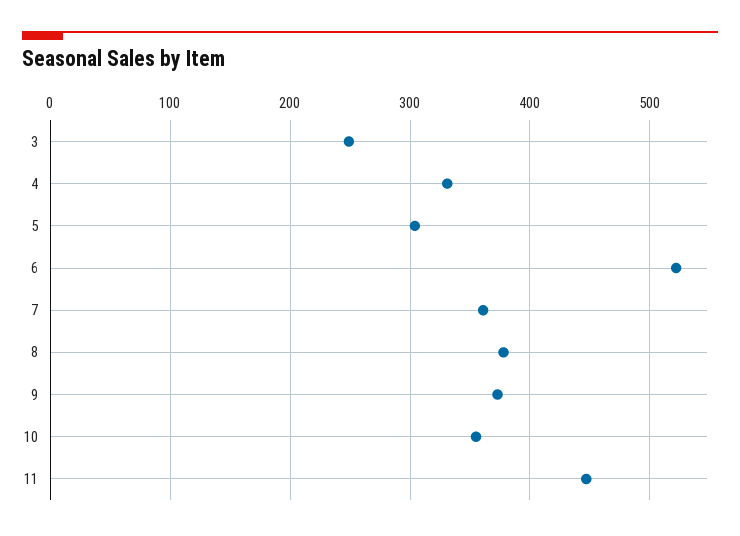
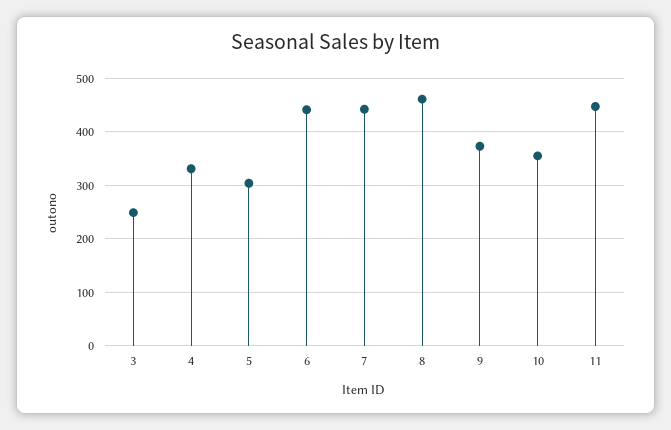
6: 520 -> 440
7: 360 -> 440
8: 380 -> 460

